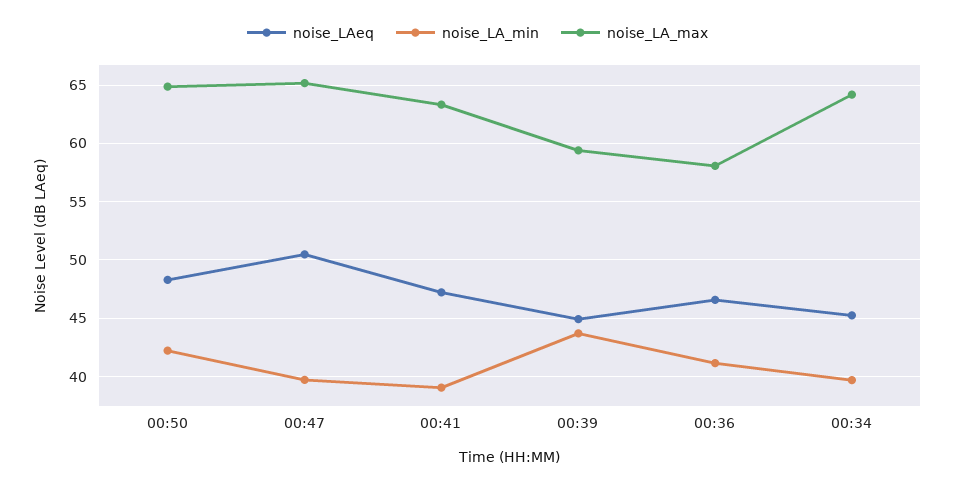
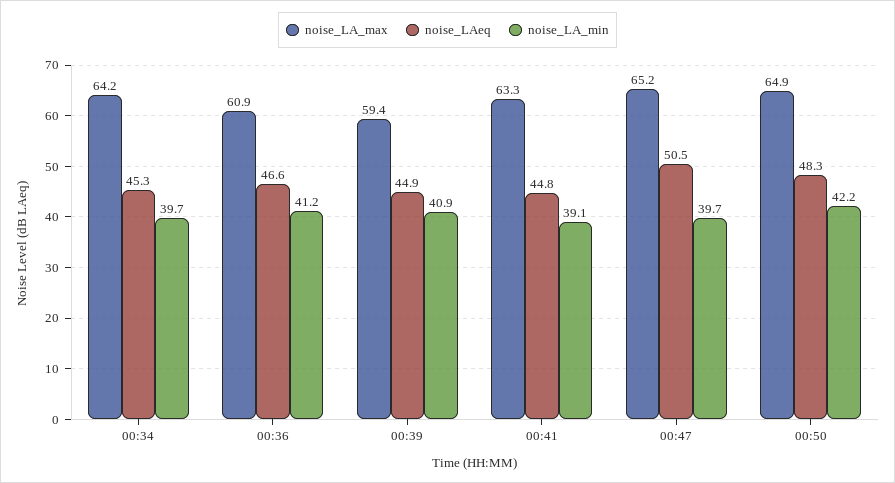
noise_LAeq, 00:41: 47 -> 44.8
noise_LA_min, 00:39: 44 -> 40.9
noise_LA_max, 00:36: 58 -> 60.9

